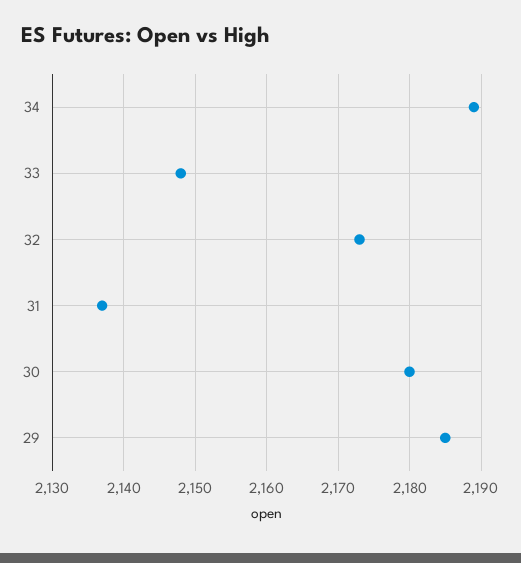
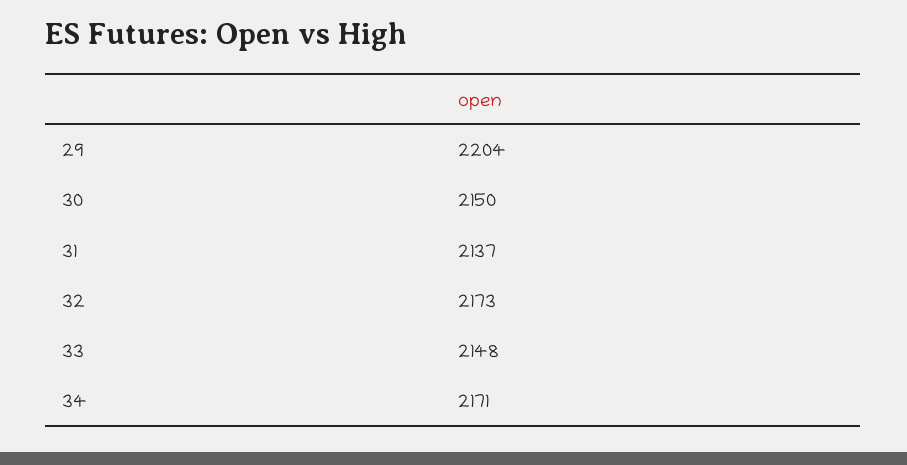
34: 2189 -> 2171
30: 2180 -> 2150
29: 2185 -> 2204

